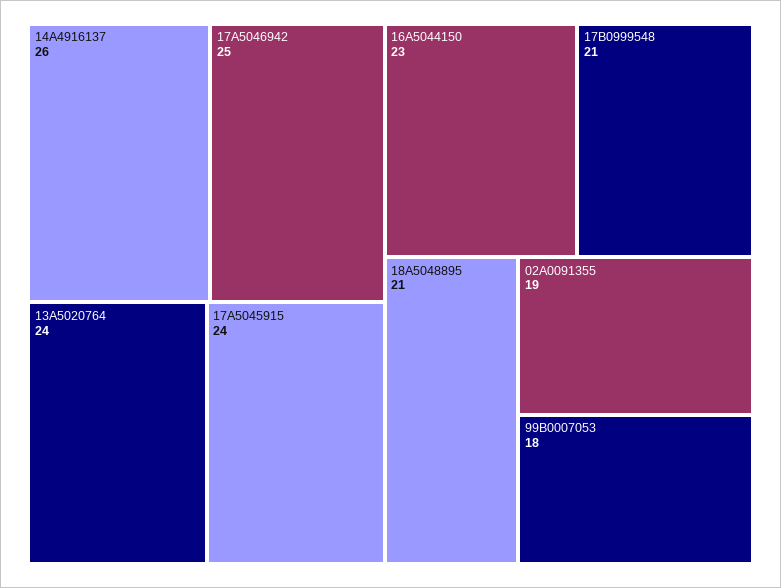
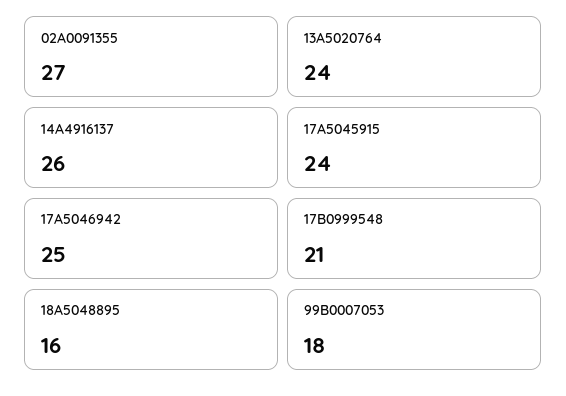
16A5044150: 23 -> none
18A5048895: 21 -> 16
02A0091355: 19 -> 27

